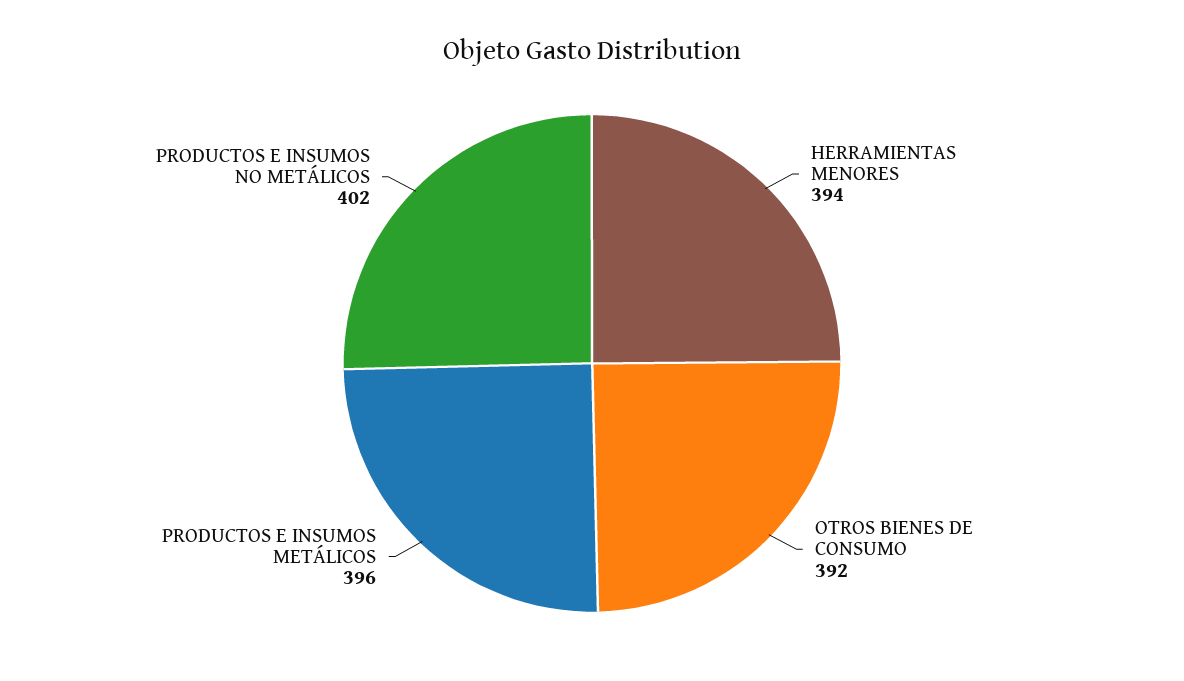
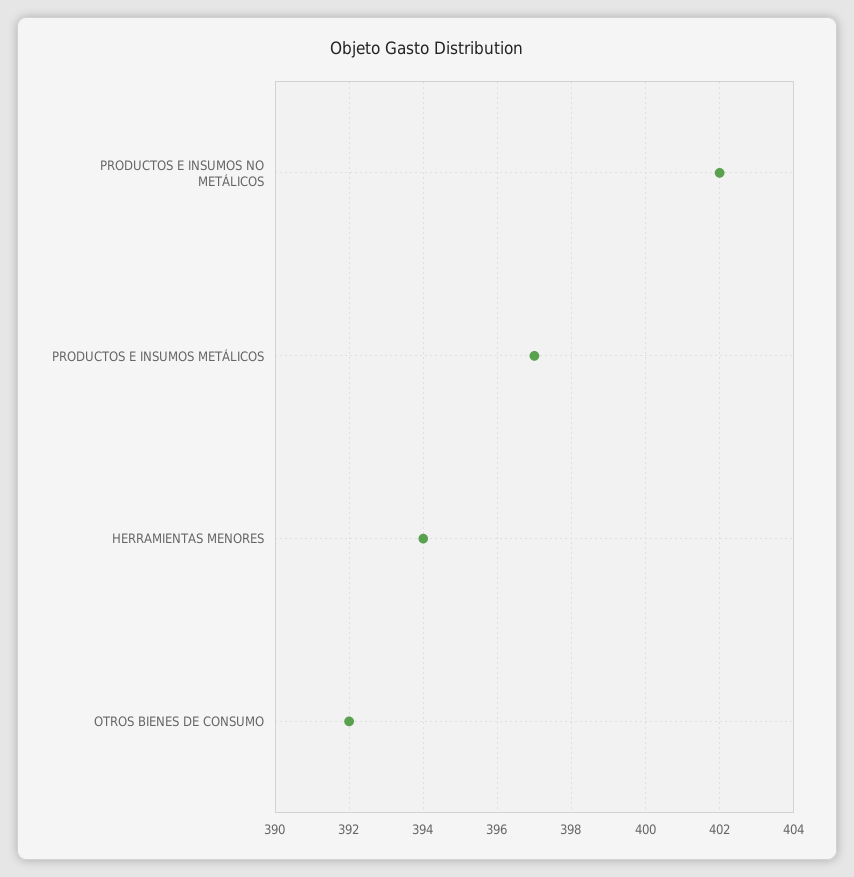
PRODUCTOS E INSUMOS METÁLICOS: 396 -> 397

